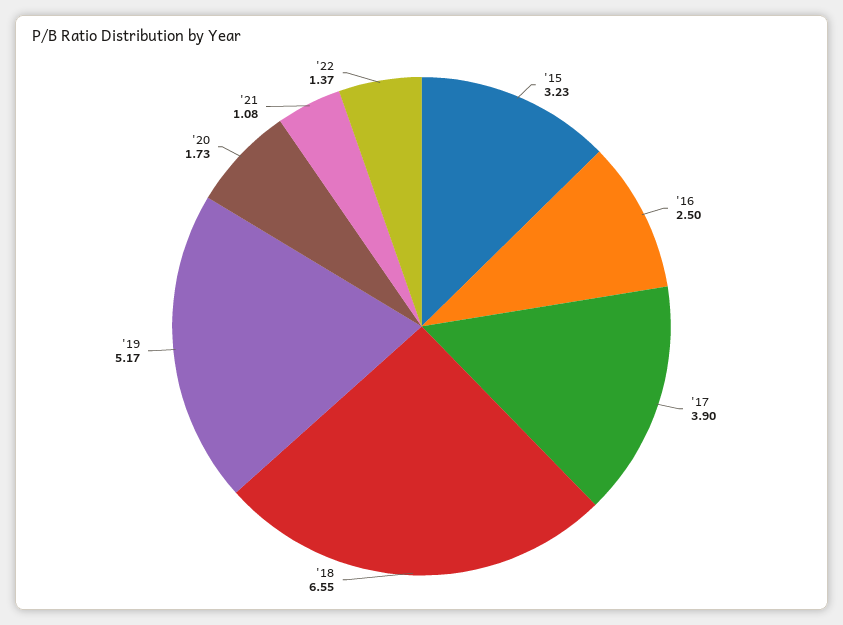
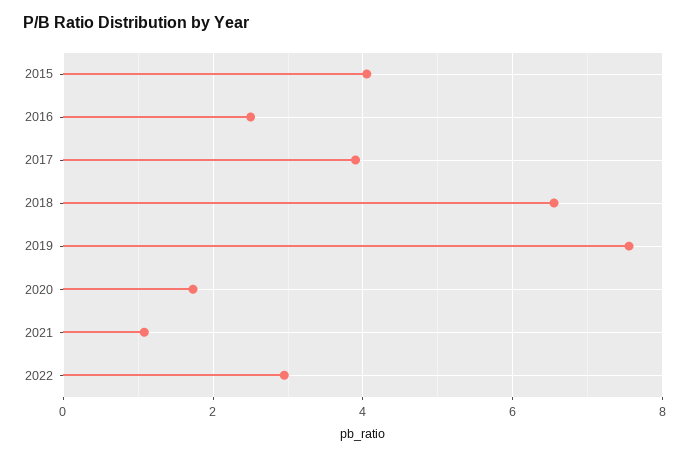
'15: 3.23 -> 4
'19: 5.17 -> 7.6
'22: 1.37 -> 3

